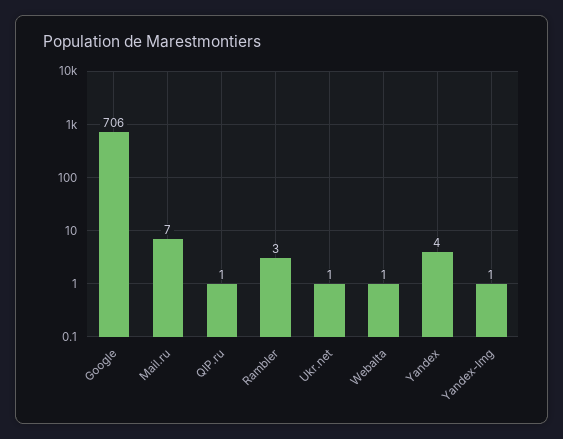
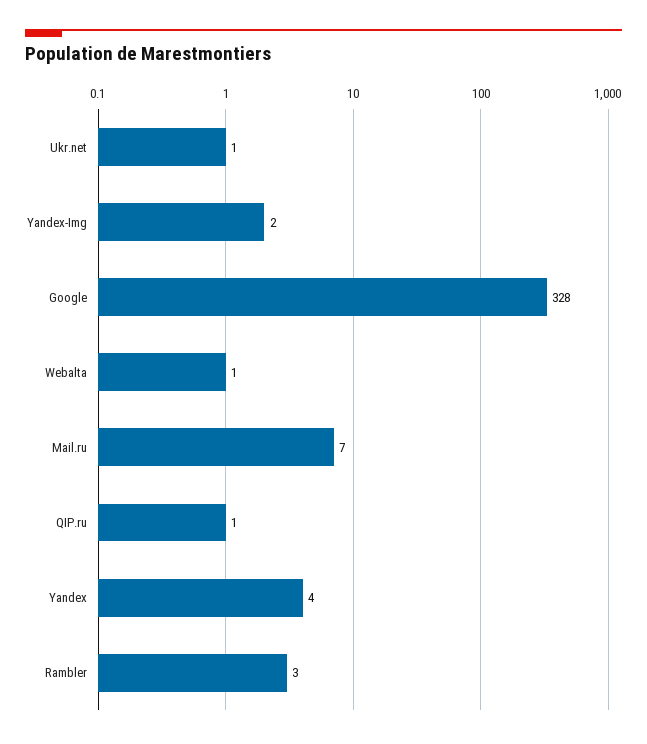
Google: 706 -> 328
Yandex-Img: 1 -> 2

